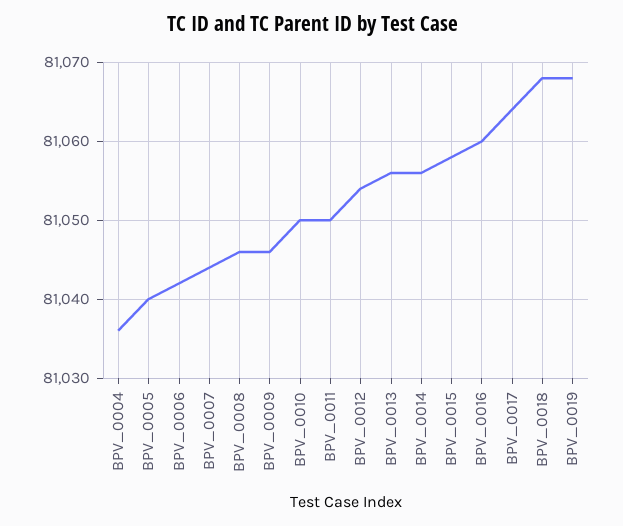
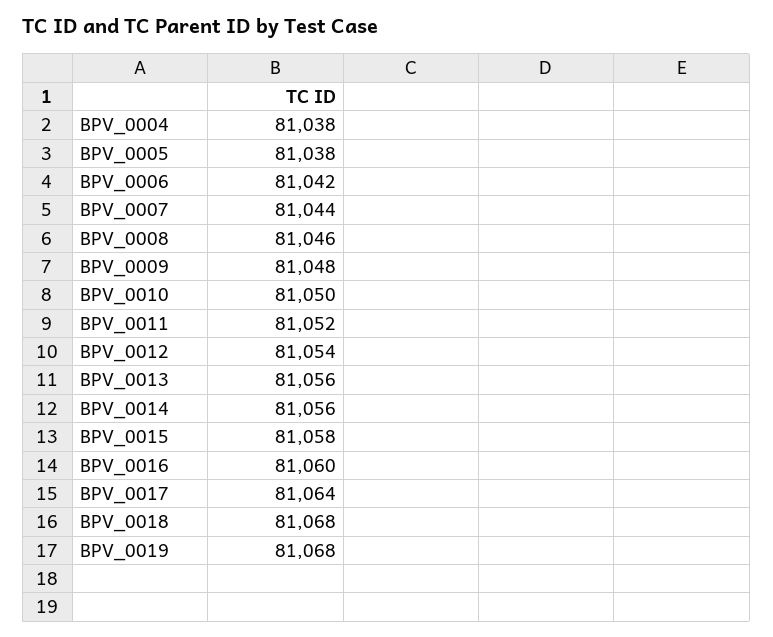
BPV_0004: 81036 -> 81038
BPV_0005: 81040 -> 81038
BPV_0009: 81046 -> 81048
BPV_0011: 81050 -> 81052

